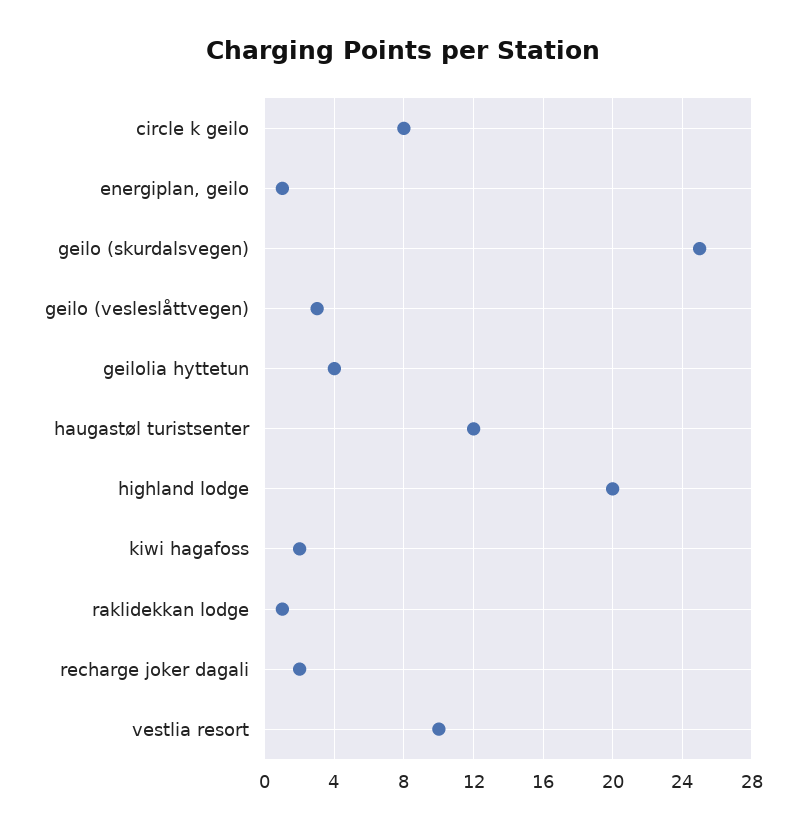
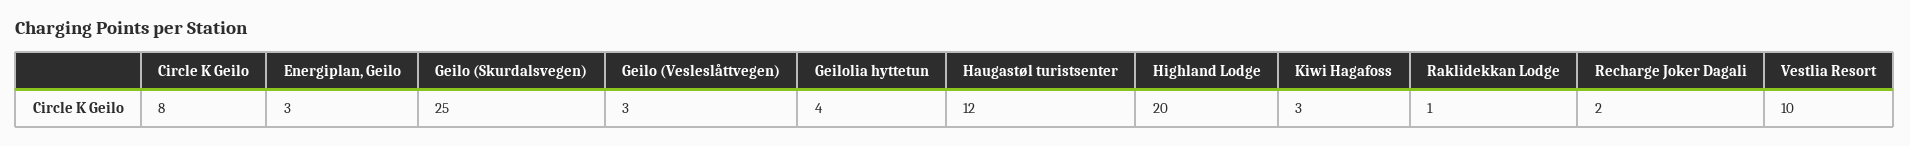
energiplan, geilo: 1 -> 3
kiwi hagafoss: 2 -> 3

